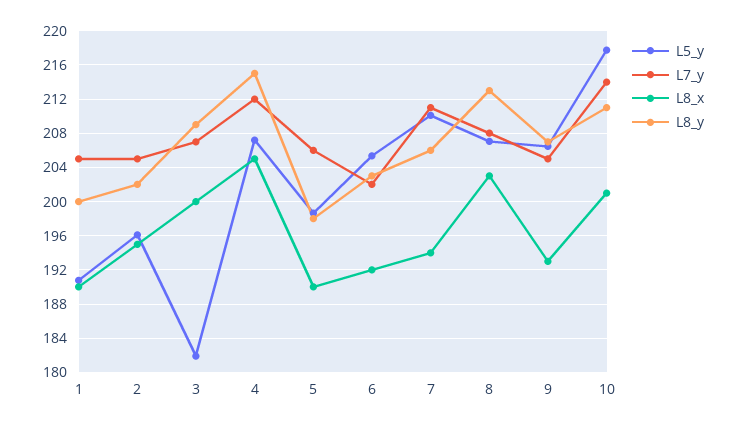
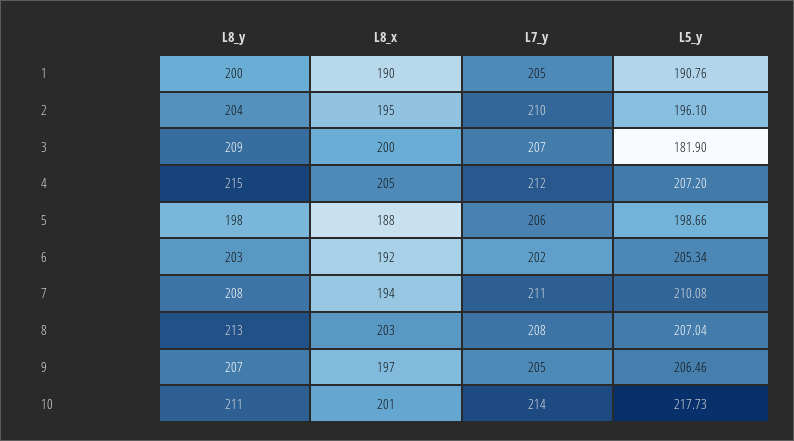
L7_y, 2: 205 -> 210
L8_y, 2: 202 -> 204
L8_x, 5: 190 -> 188
L8_y, 7: 206 -> 208
L8_x, 9: 193 -> 197

